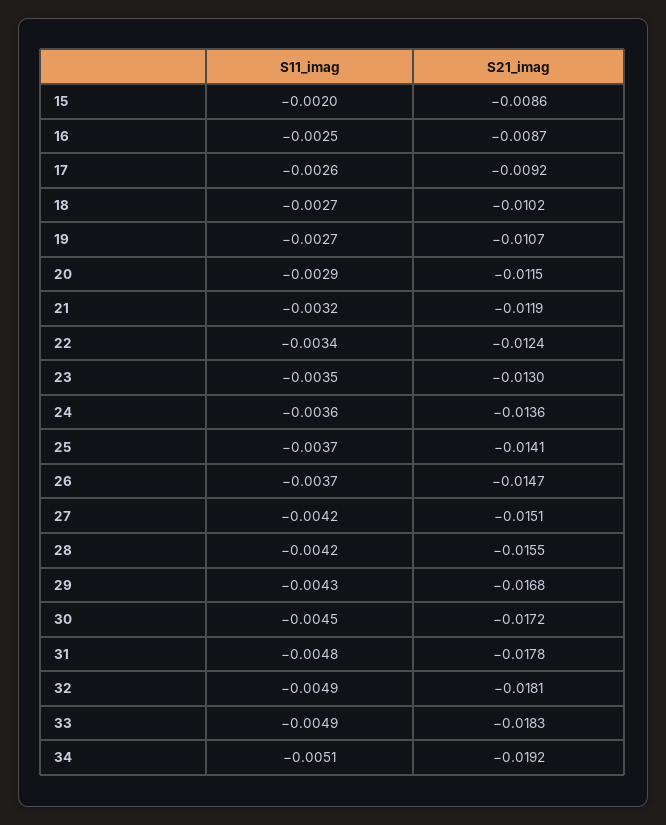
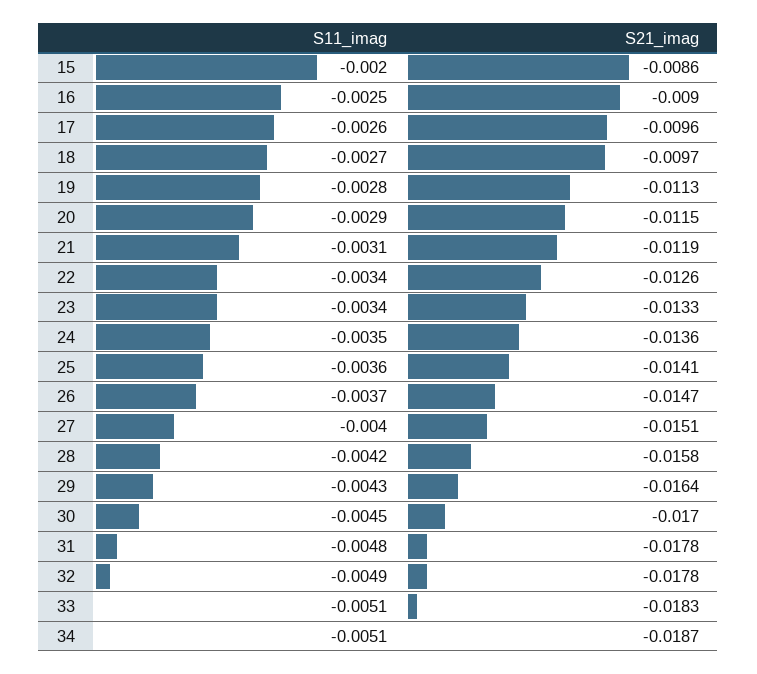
S21_imag, 16: -0.0087 -> -0.009
S21_imag, 17: -0.0092 -> -0.0096
S21_imag, 18: -0.0102 -> -0.0097
S11_imag, 19: -0.0027 -> -0.0028
S21_imag, 19: -0.0107 -> -0.0113
S11_imag, 21: -0.0032 -> -0.0031
S21_imag, 22: -0.0124 -> -0.0126
S11_imag, 23: -0.0035 -> -0.0034
S21_imag, 23: -0.013 -> -0.0133
S11_imag, 24: -0.0036 -> -0.0035
S11_imag, 25: -0.0037 -> -0.0036
S11_imag, 27: -0.0042 -> -0.004
S21_imag, 28: -0.0155 -> -0.0158
S21_imag, 29: -0.0168 -> -0.0164
S21_imag, 30: -0.0172 -> -0.017
S21_imag, 32: -0.0181 -> -0.0178
S11_imag, 33: -0.0049 -> -0.0051
S21_imag, 34: -0.0192 -> -0.0187

